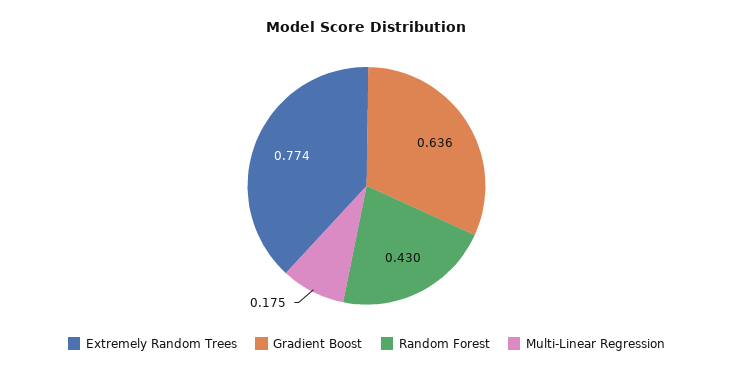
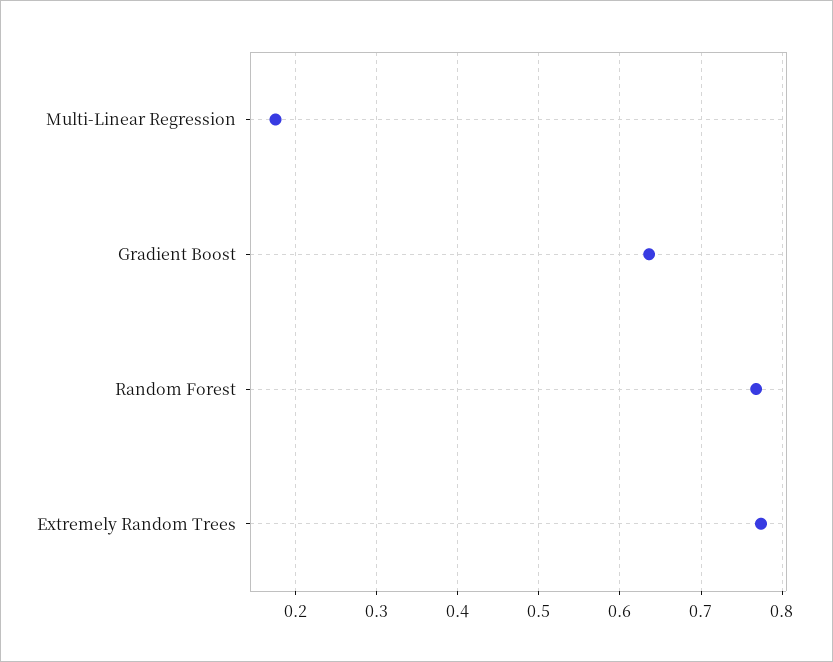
Random Forest: 0.43 -> 0.77

